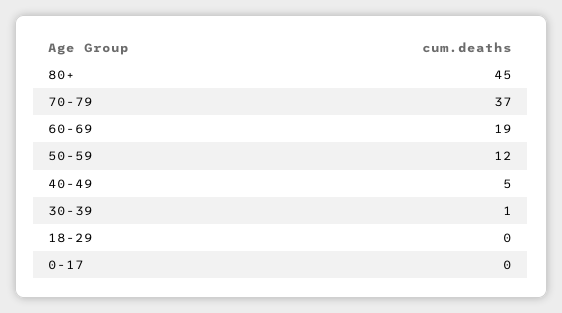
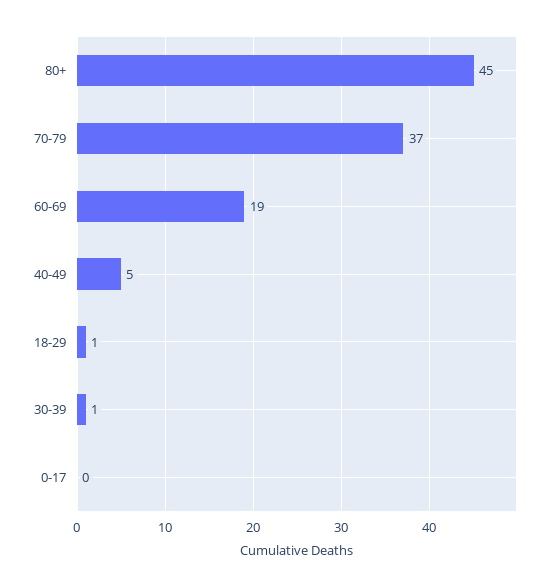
50-59: 12 -> none
18-29: 0 -> 1

